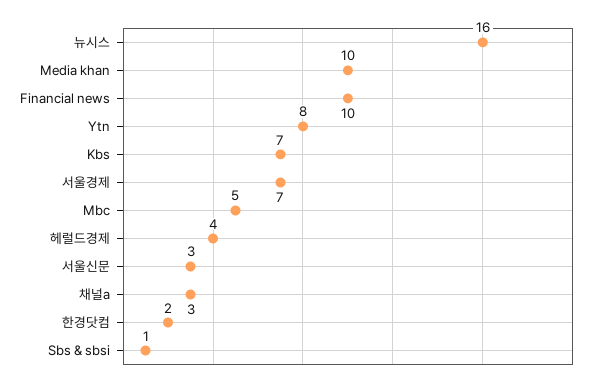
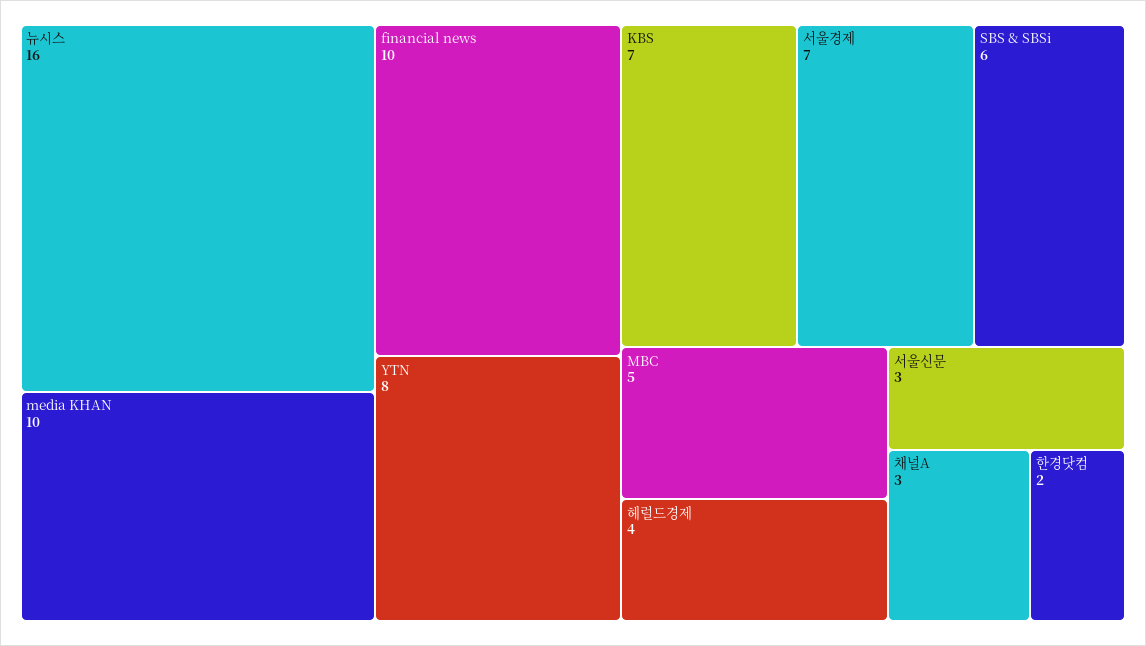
Sbs & sbsi: 1 -> 6

